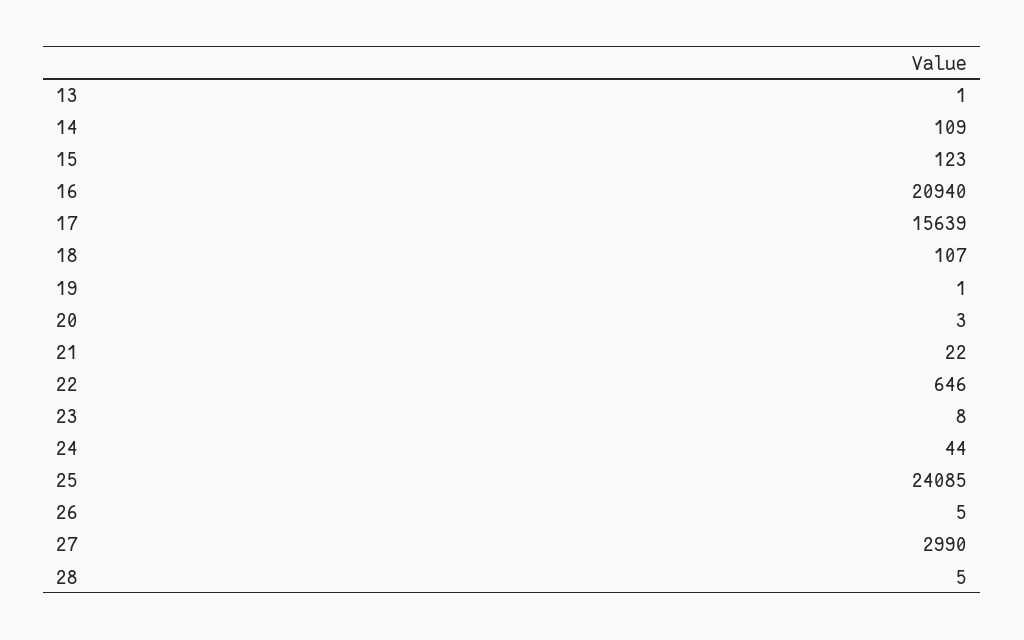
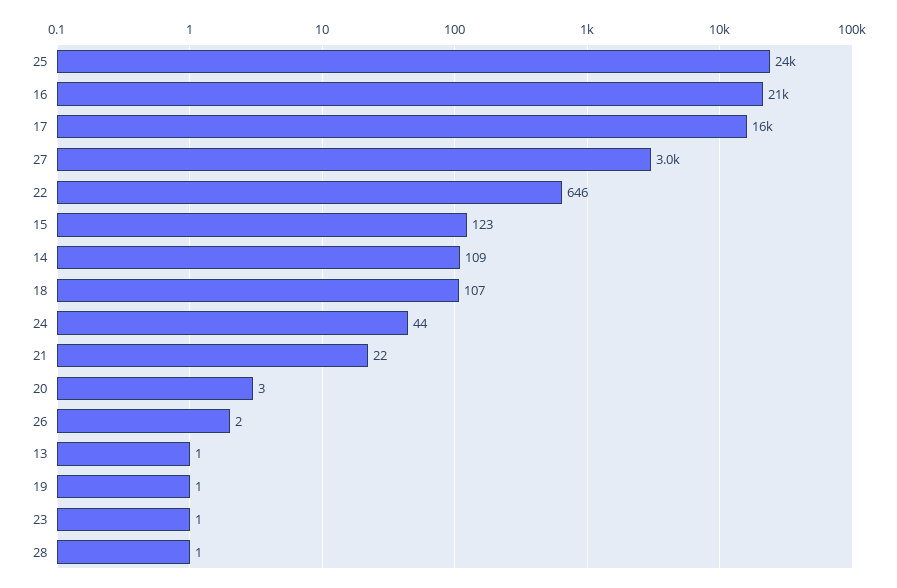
23: 8 -> 1
26: 5 -> 2
28: 5 -> 1

